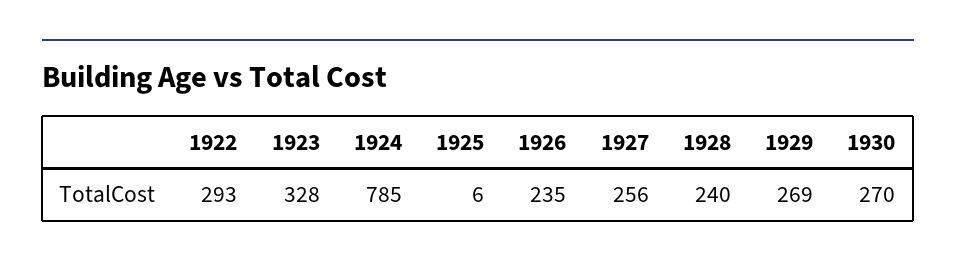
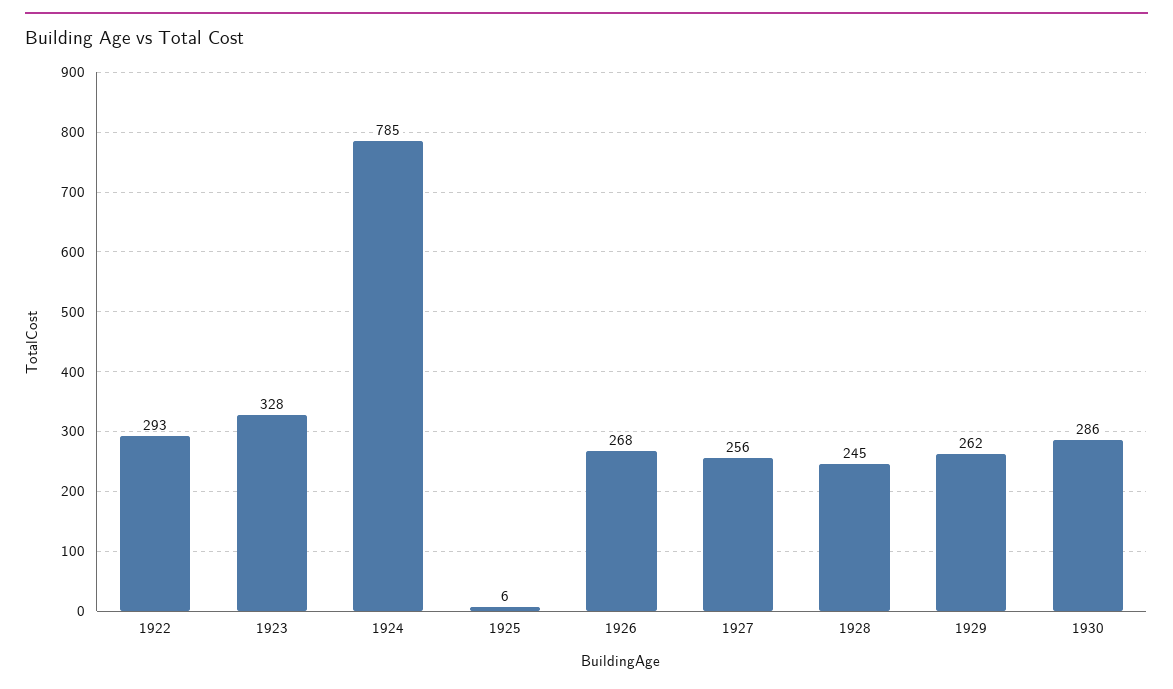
1926: 235 -> 268
1928: 240 -> 245
1929: 269 -> 262
1930: 270 -> 286

